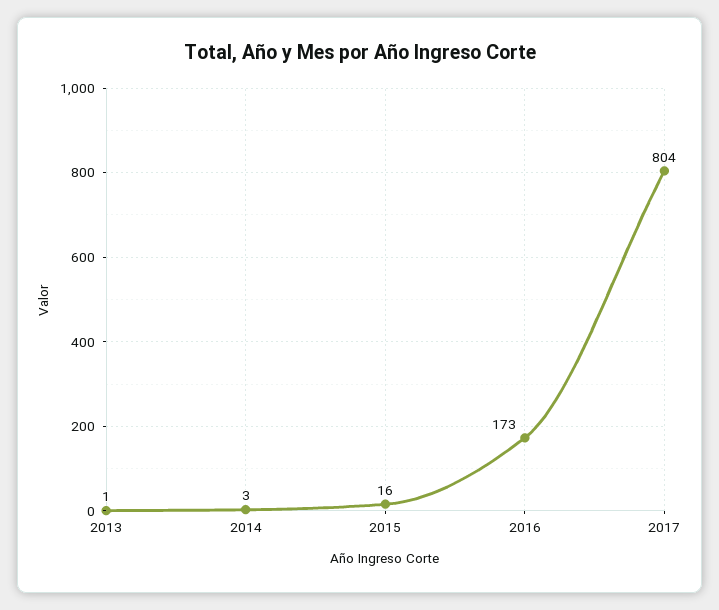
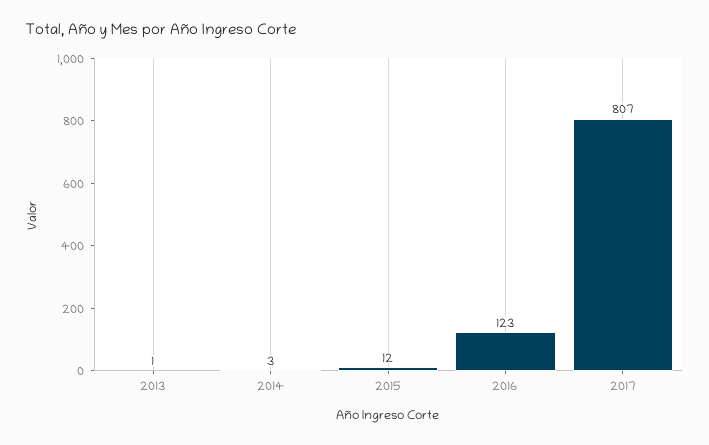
2015: 16 -> 12
2016: 173 -> 123
2017: 804 -> 807

